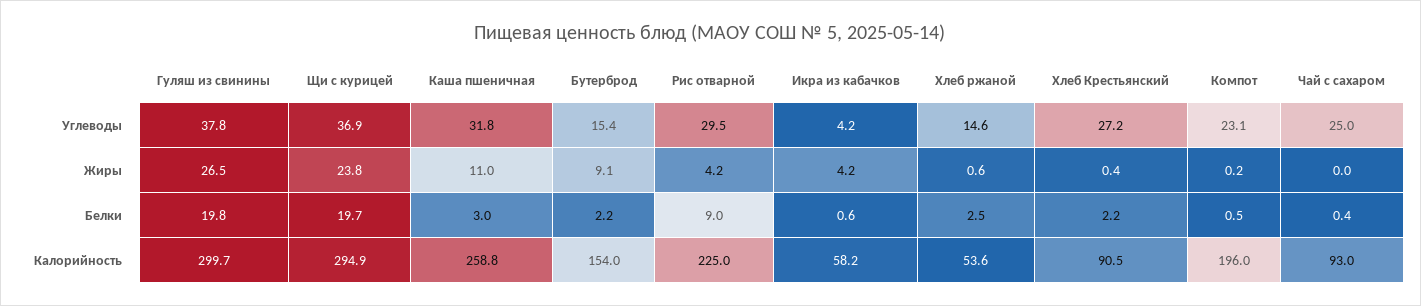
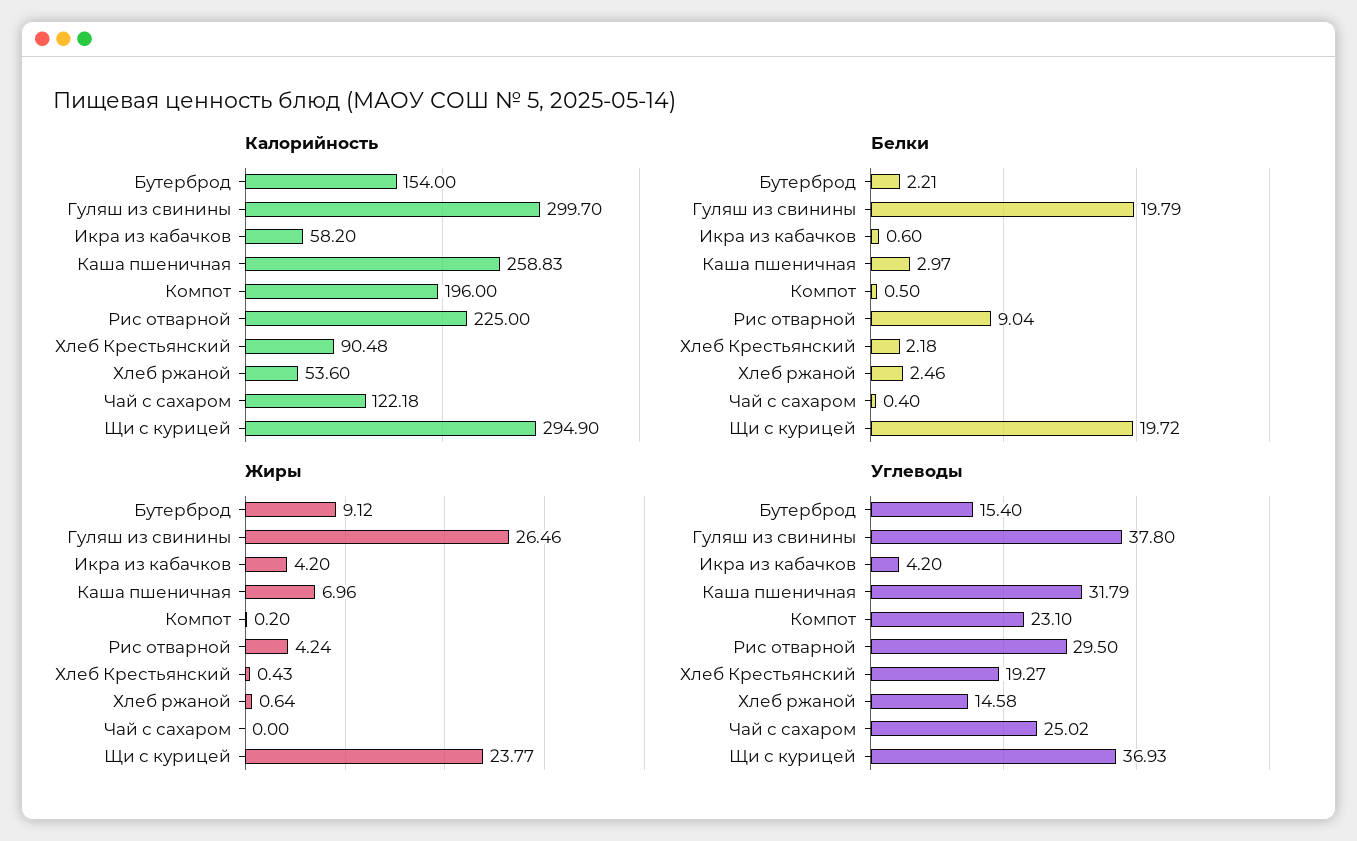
Углеводы, Хлеб Крестьянский: 27.2 -> 19.27
Жиры, Каша пшеничная: 11 -> 6.96
Калорийность, Чай с сахаром: 93 -> 122.18

